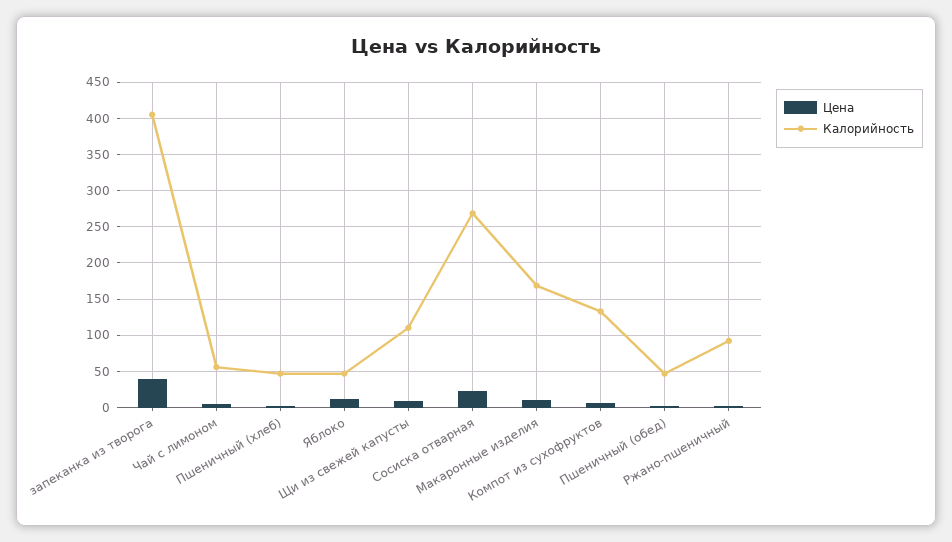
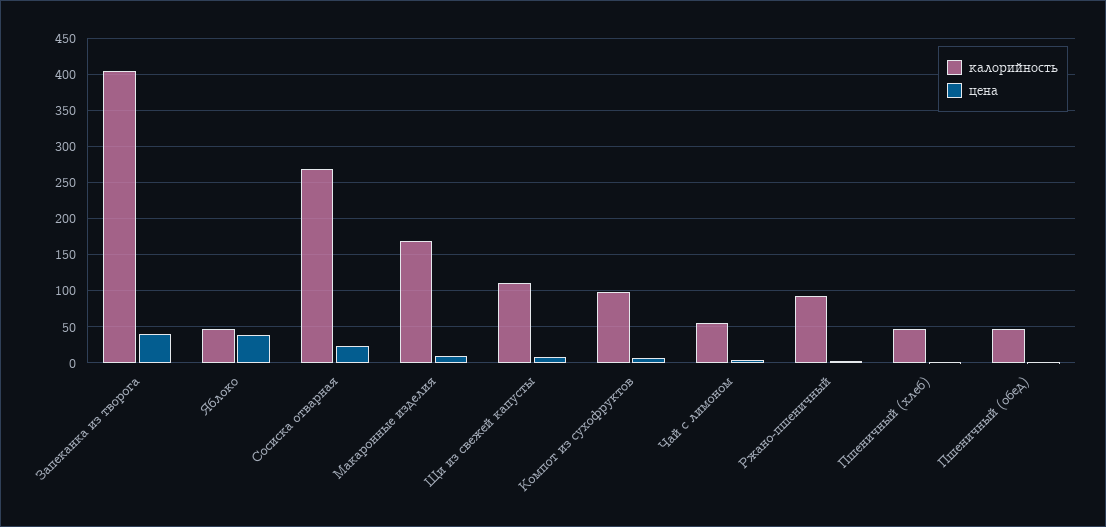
Цена, Яблоко: 10 -> 40
Калорийность, Компот из сухофруктов: 130 -> 100

